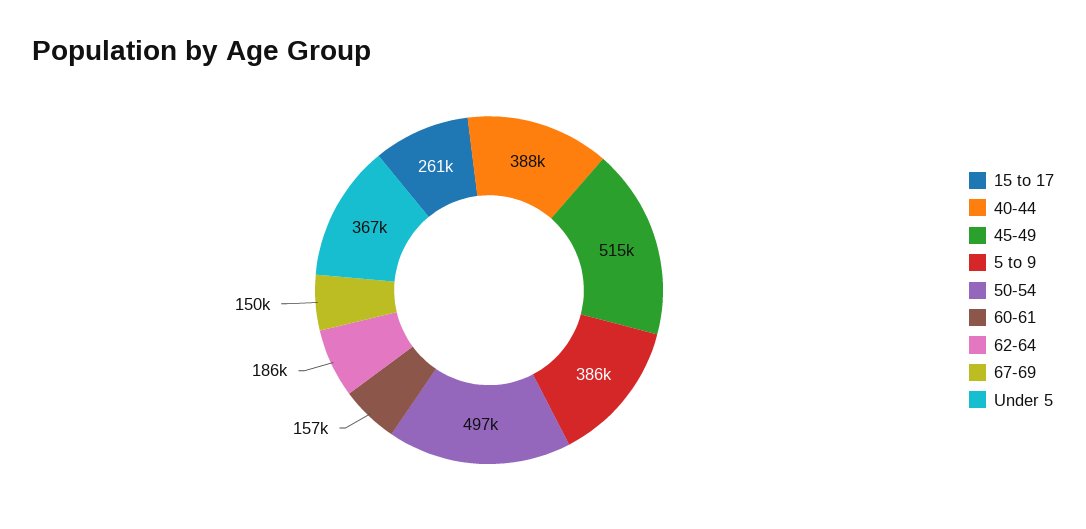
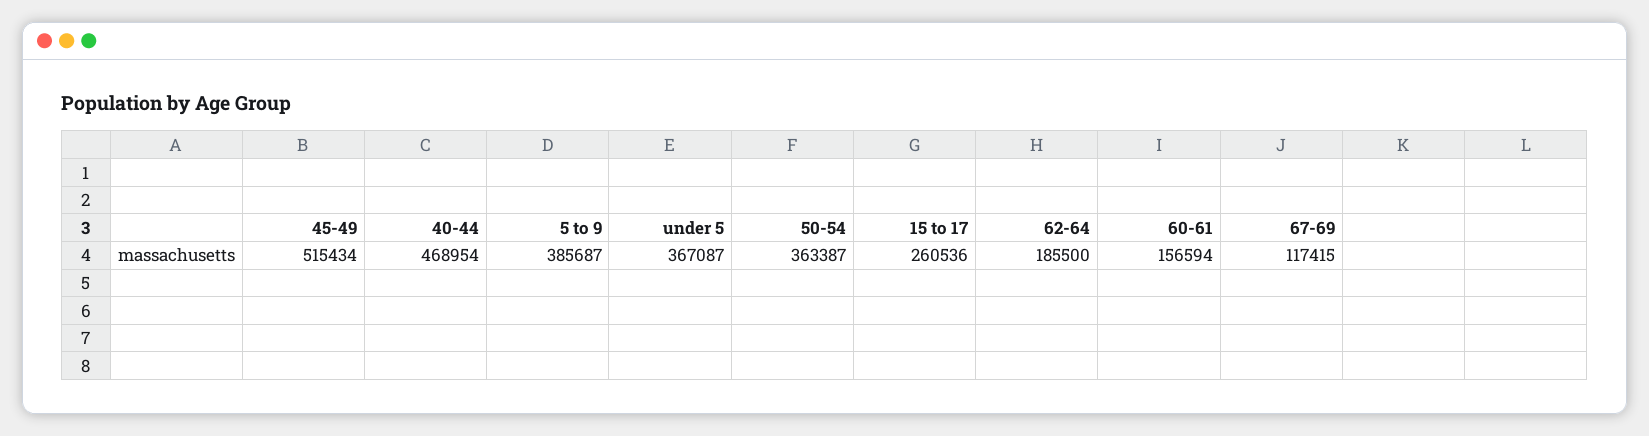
40-44: 388000 -> 468954
50-54: 497000 -> 363387
67-69: 150000 -> 117415

